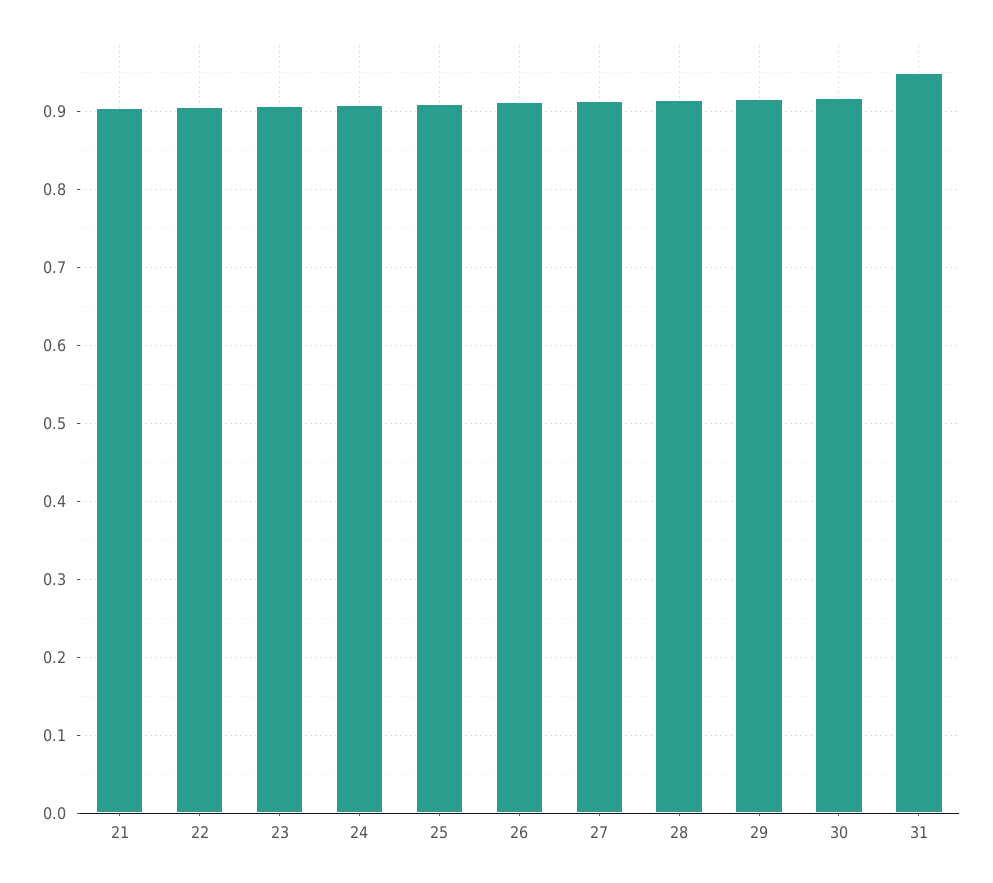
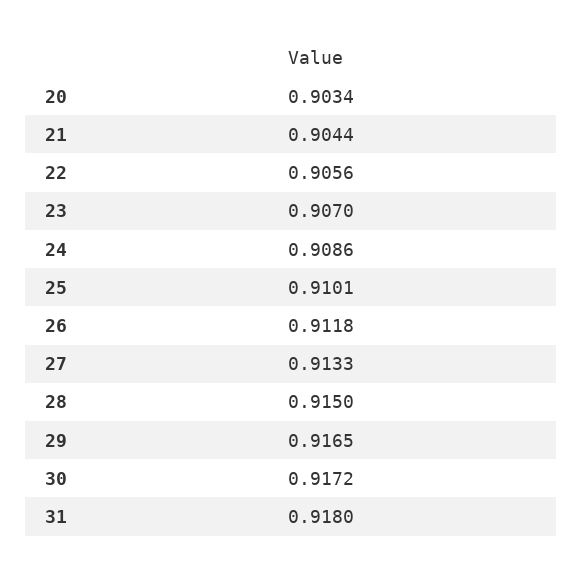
31: 0.95 -> 0.918
20: none -> 0.9034

